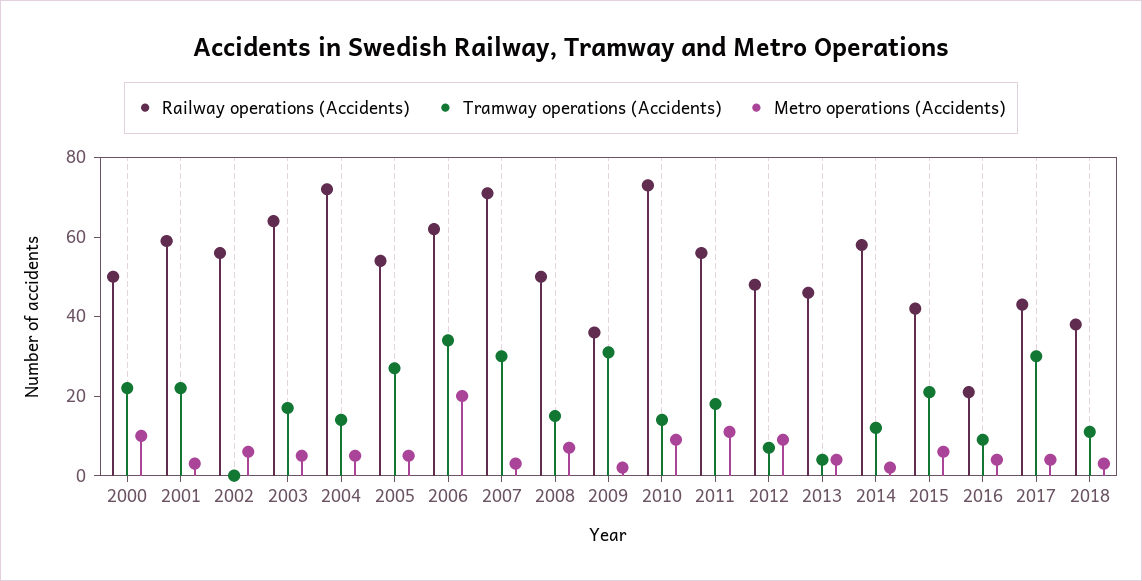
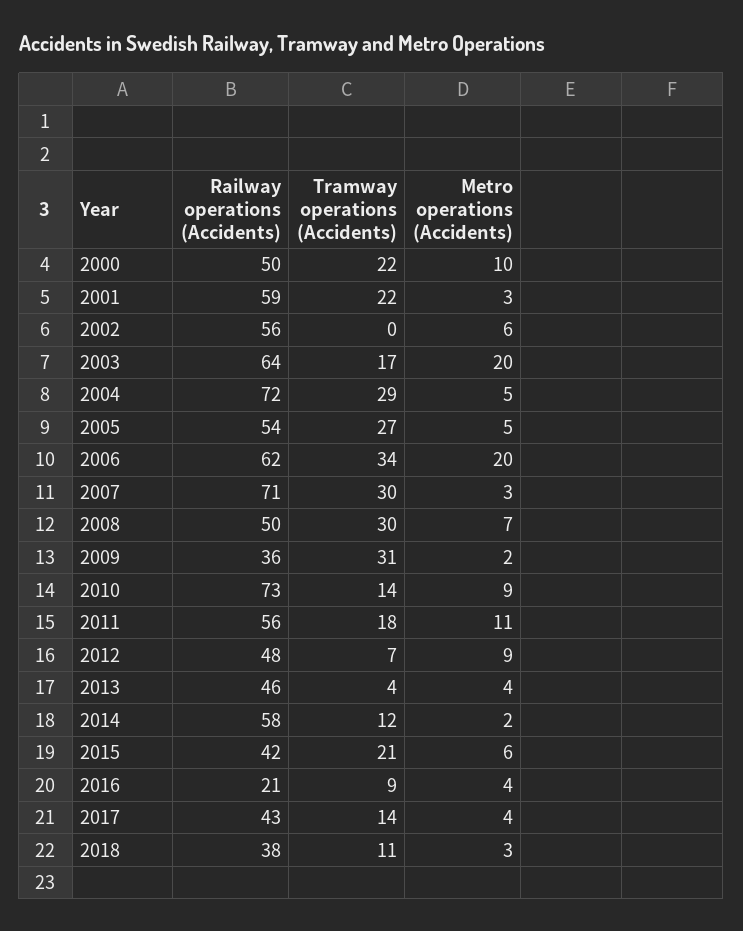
Metro operations (Accidents), 2003: 5 -> 20
Tramway operations (Accidents), 2004: 15 -> 29
Tramway operations (Accidents), 2008: 15 -> 30
Tramway operations (Accidents), 2017: 30 -> 14

